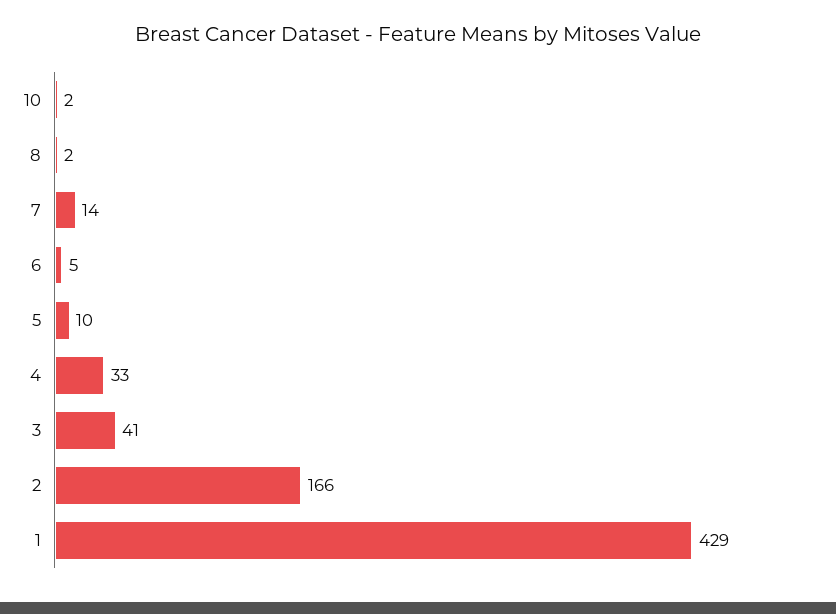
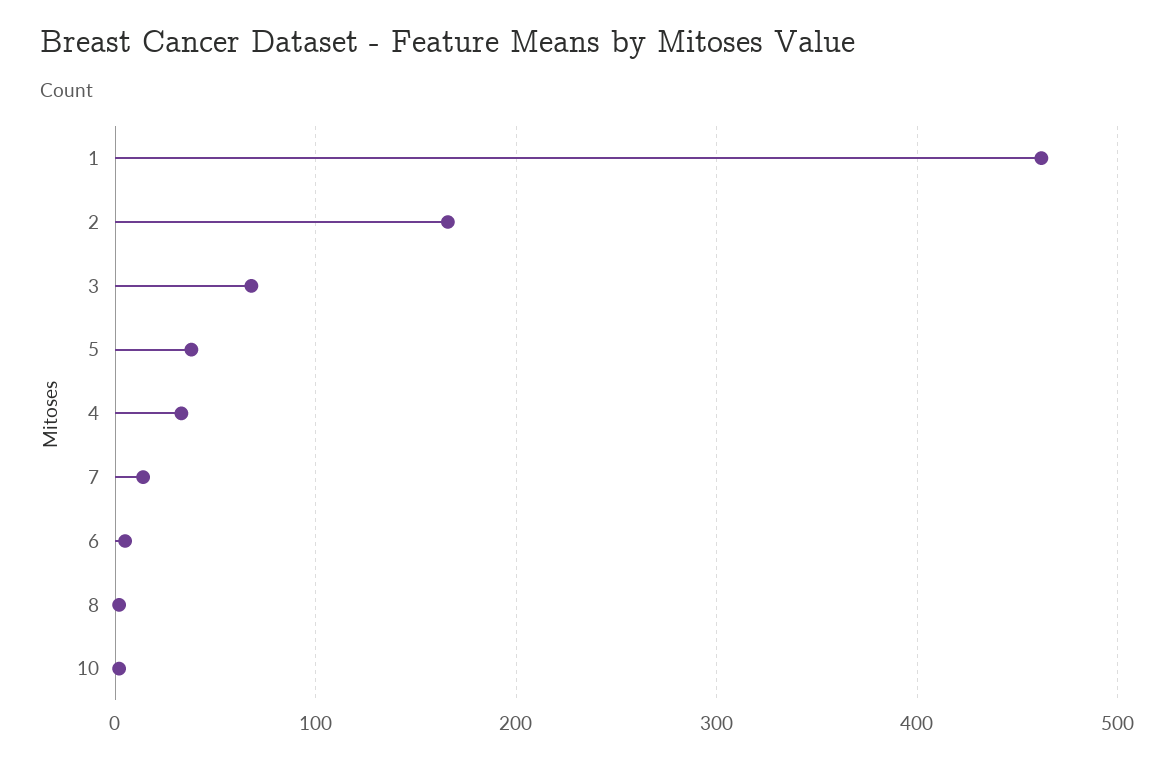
5: 10 -> 40
3: 41 -> 70
1: 429 -> 460

